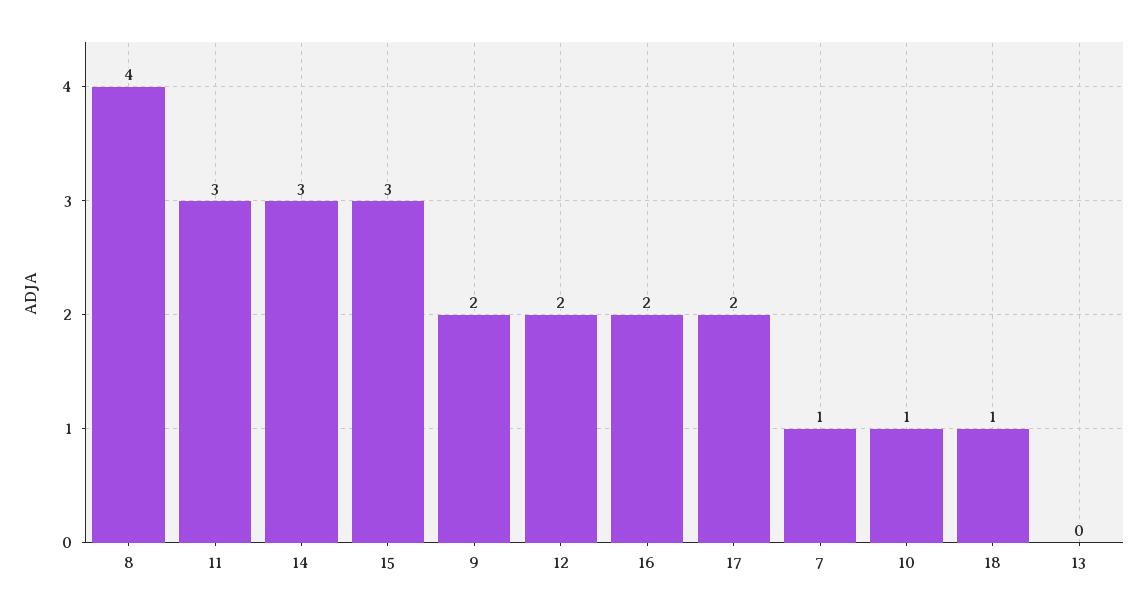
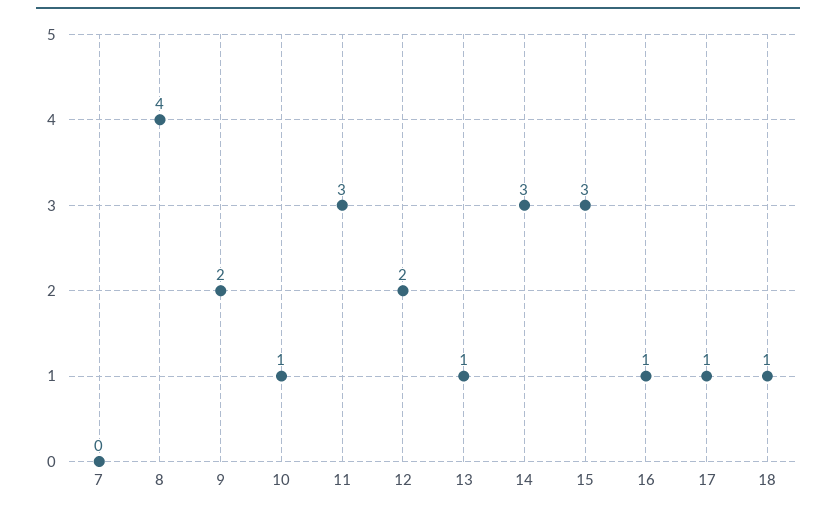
16: 2 -> 1
17: 2 -> 1
7: 1 -> 0
13: 0 -> 1

